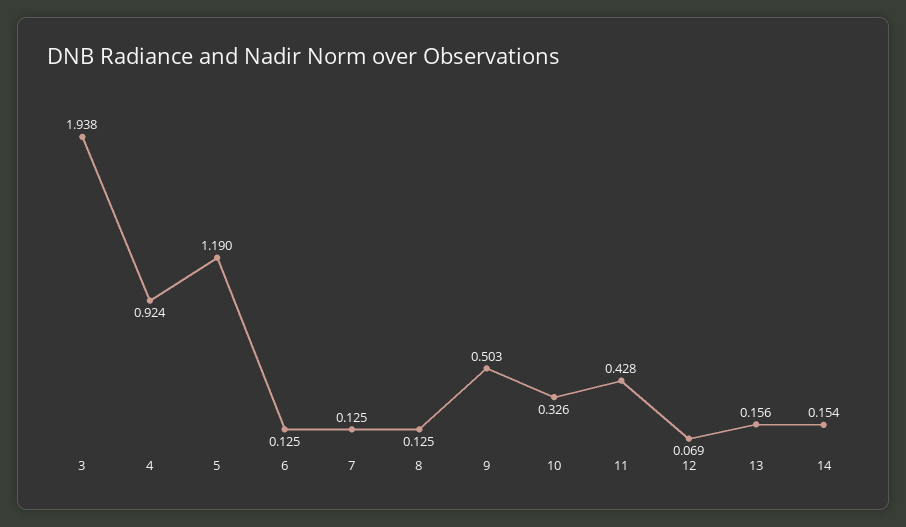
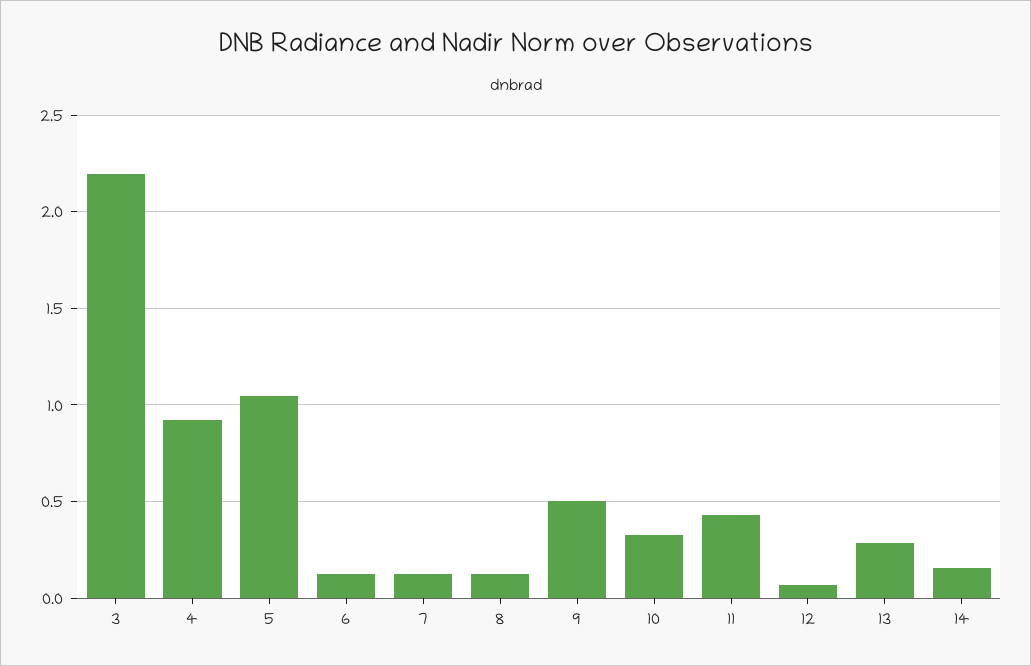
3: 1.938 -> 2.2
5: 1.19 -> 1.05
13: 0.156 -> 0.3

